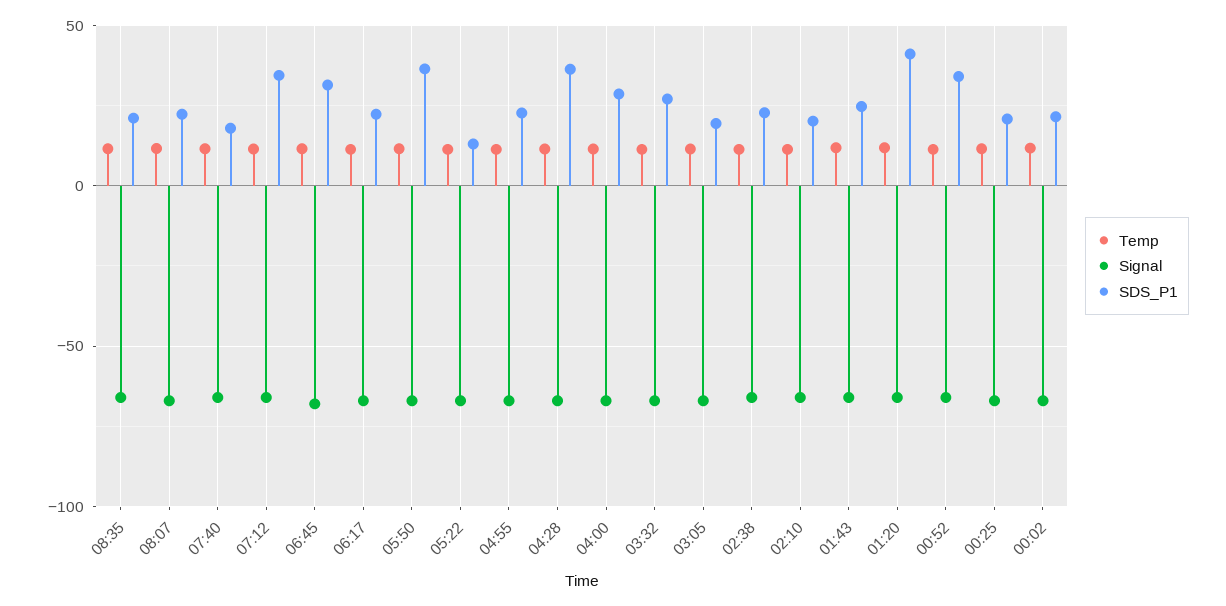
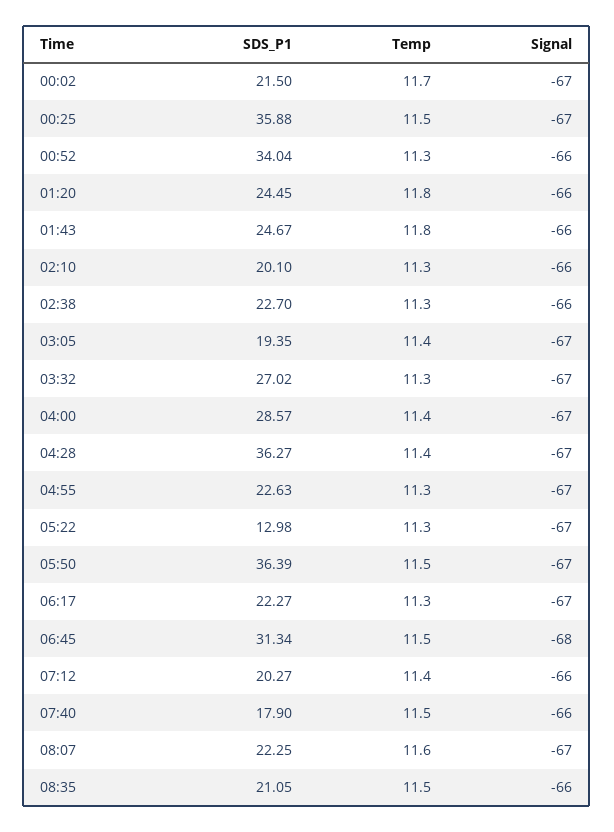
SDS_P1, 07:12: 35 -> 20.27
SDS_P1, 01:20: 40 -> 24.45
SDS_P1, 00:25: 20 -> 35.88

